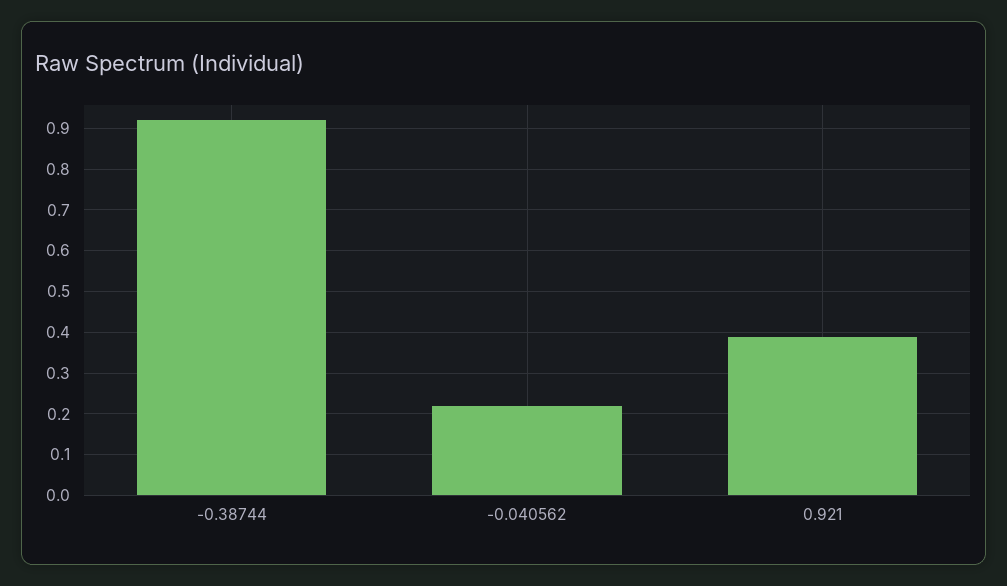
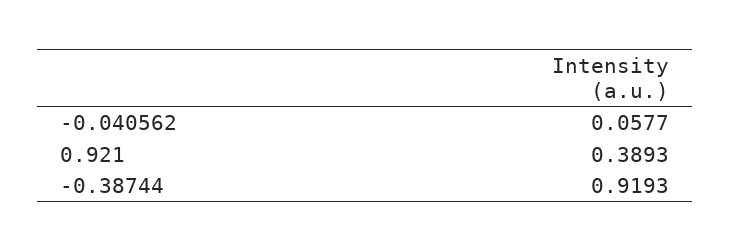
-0.040562: 0.22 -> 0.0577

